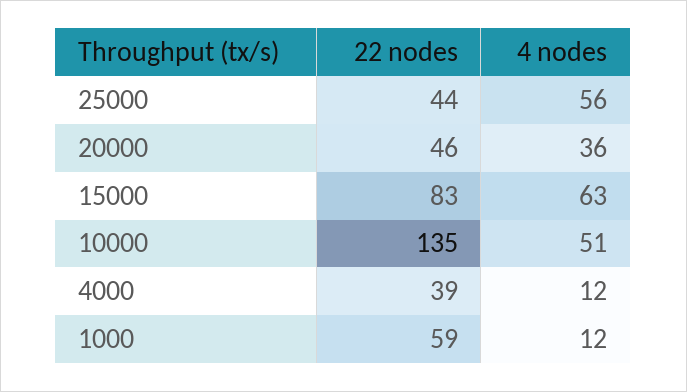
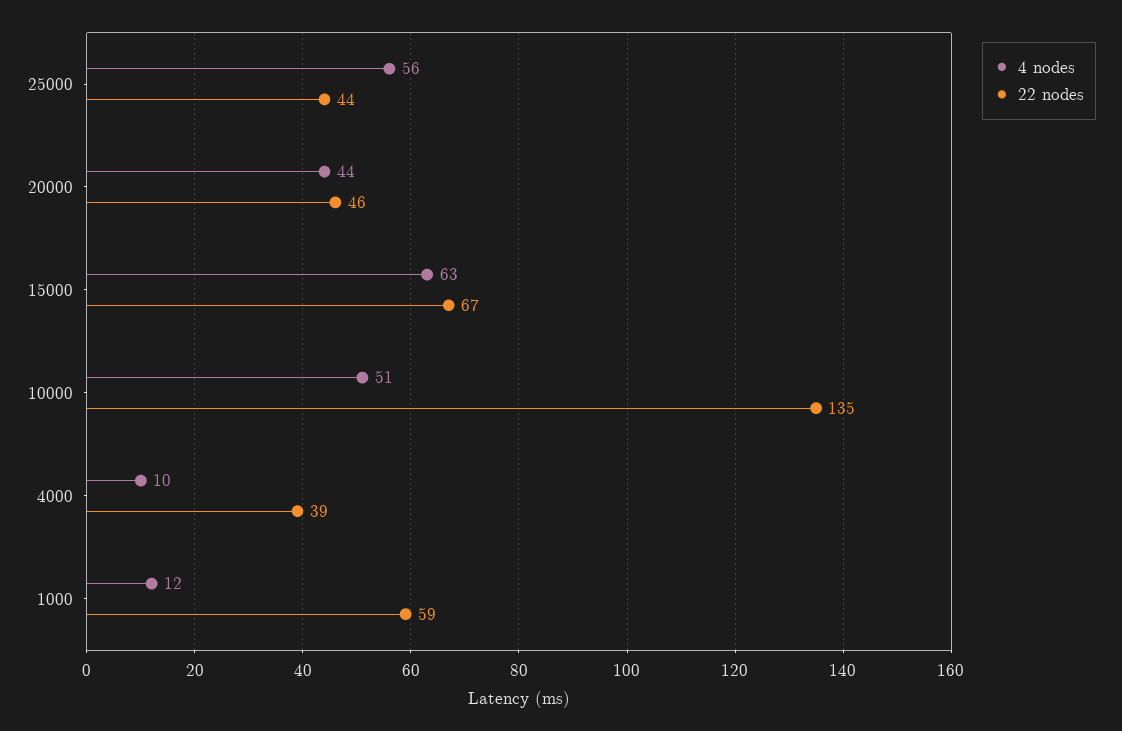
4 nodes, 20000: 36 -> 44
22 nodes, 15000: 83 -> 67
4 nodes, 4000: 12 -> 10

